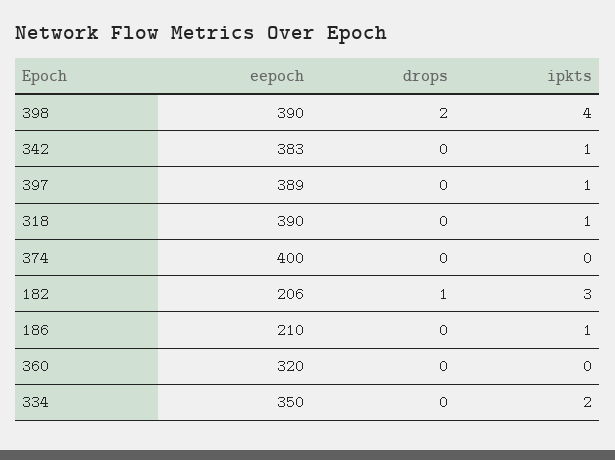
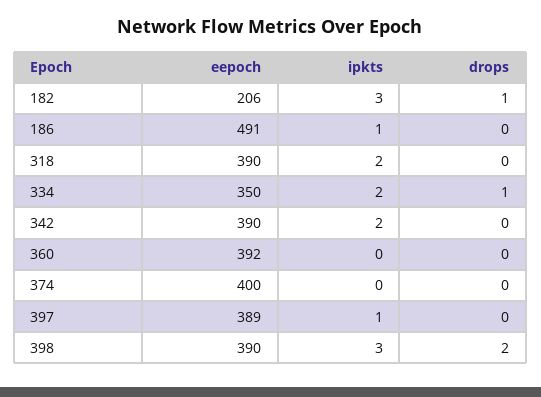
ipkts, 398: 4 -> 3
eepoch, 342: 383 -> 390
ipkts, 342: 1 -> 2
ipkts, 318: 1 -> 2
eepoch, 186: 210 -> 491
eepoch, 360: 320 -> 392
drops, 334: 0 -> 1

